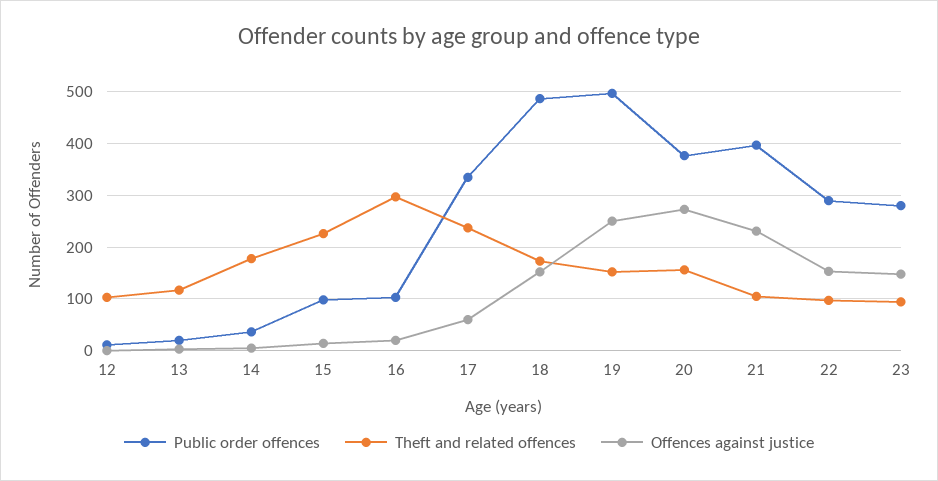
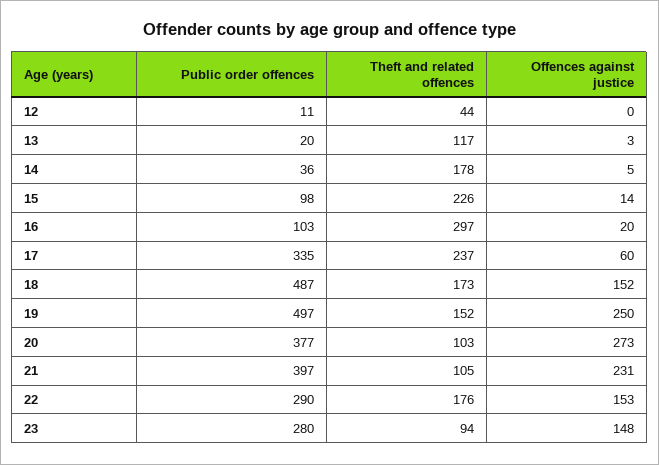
Theft and related offences, 12: 100 -> 44
Theft and related offences, 20: 160 -> 103
Theft and related offences, 22: 100 -> 176

